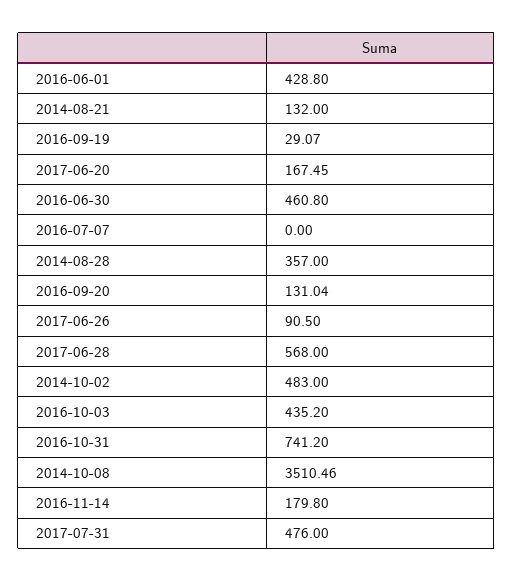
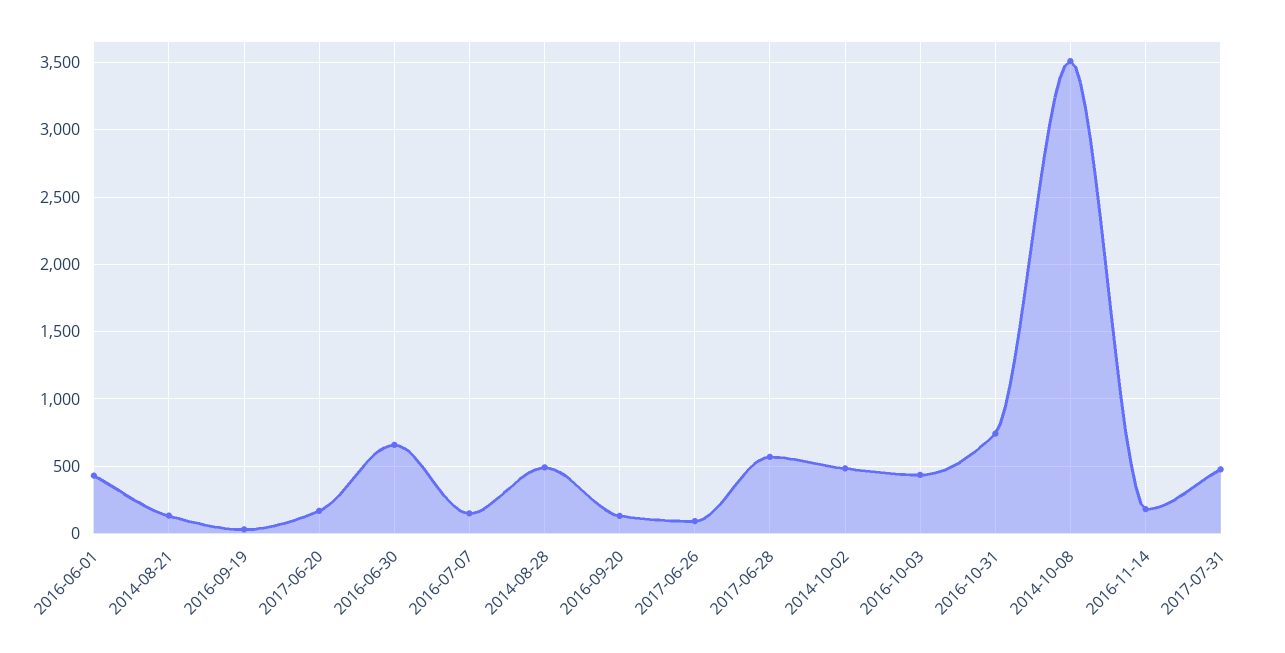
2016-06-30: 460.8 -> 650
2016-07-07: 0 -> 150
2014-08-28: 357 -> 500

